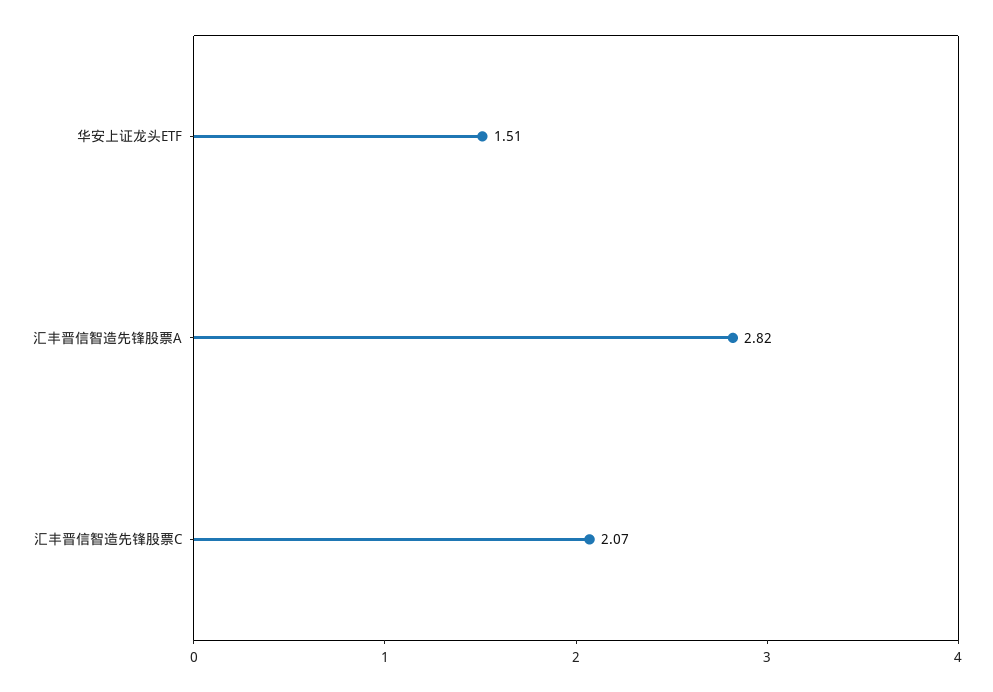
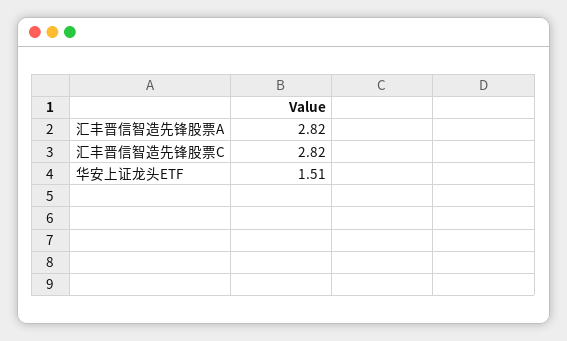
汇丰晋信智造先锋股票C: 2.07 -> 2.82

